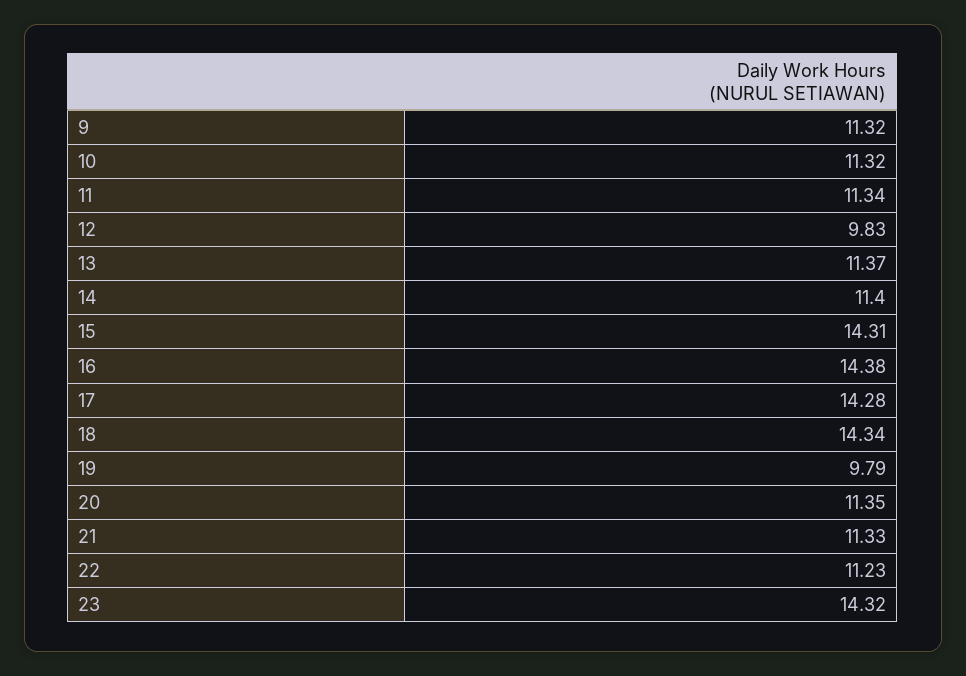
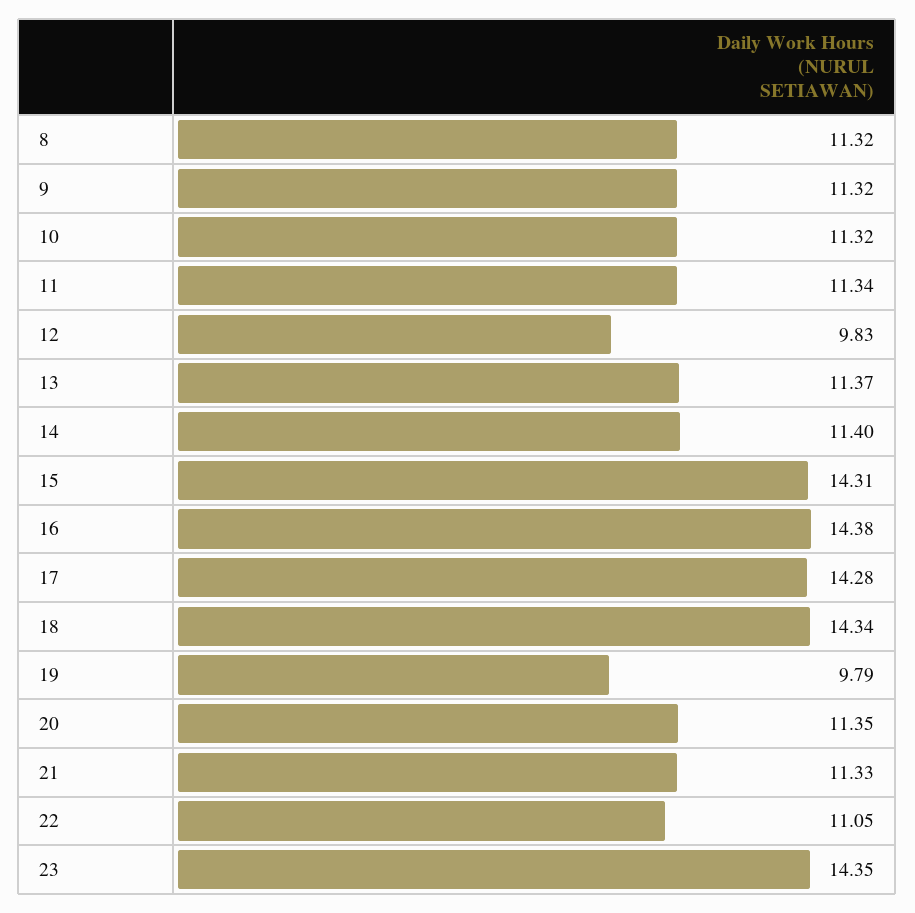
22: 11.23 -> 11.05
23: 14.32 -> 14.35
8: none -> 11.32

